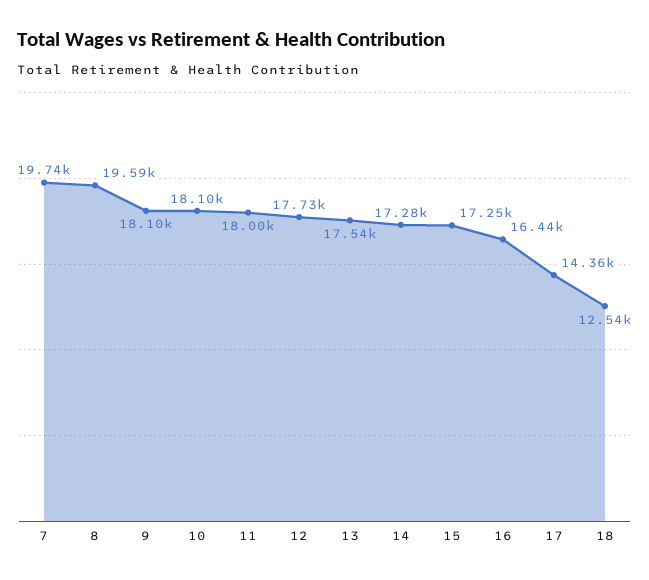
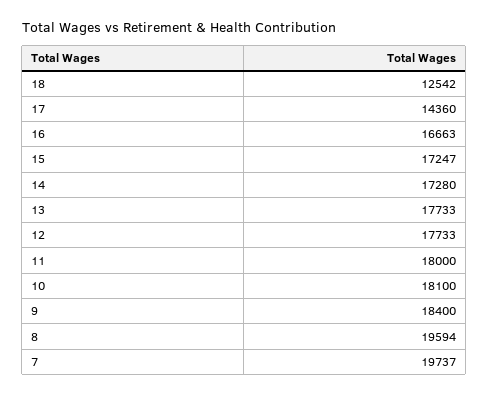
9: 18100 -> 18400
13: 17540 -> 17733
16: 16440 -> 16663

